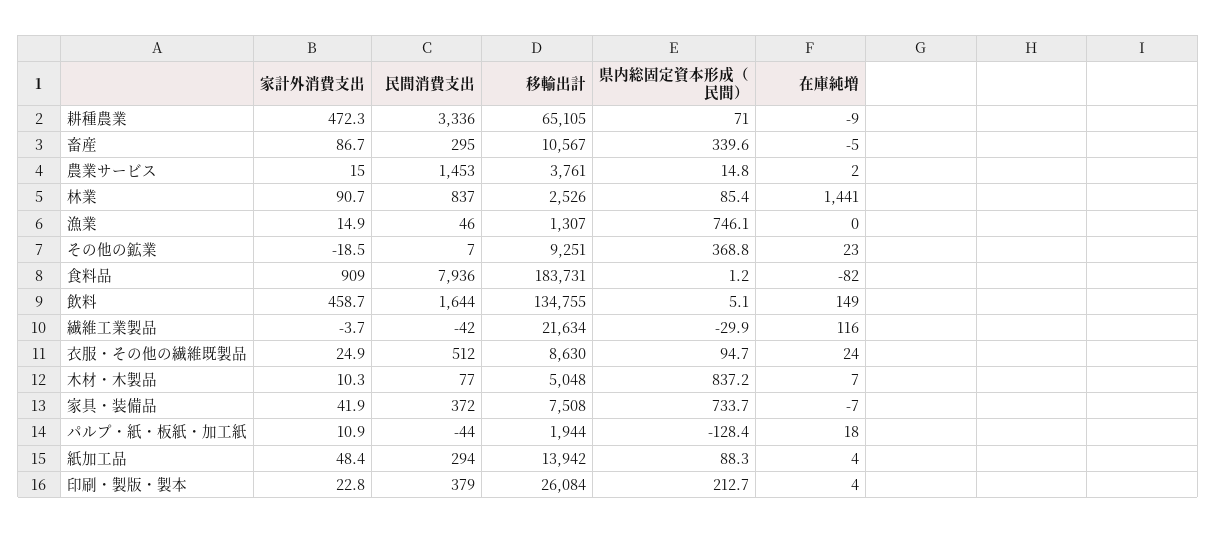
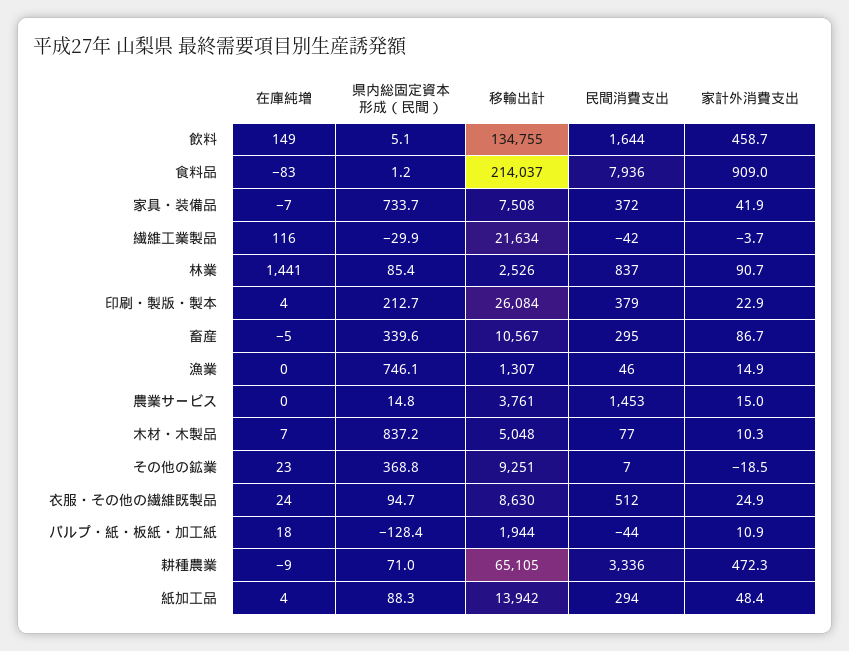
在庫純増, 農業サービス: 2 -> 0
移輸出計, 食料品: 183731 -> 214037
在庫純増, 食料品: -82 -> -83
家計外消費支出, 印刷・製版・製本: 22.8 -> 22.9

